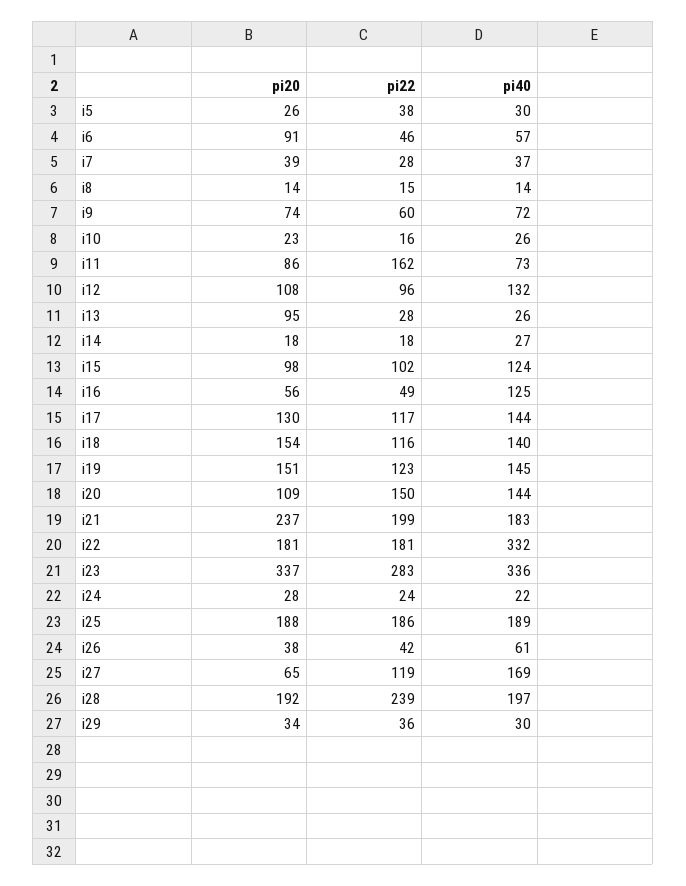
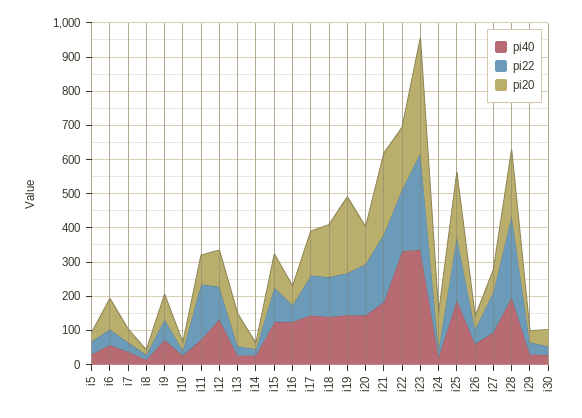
pi20, i19: 151 -> 225
pi20, i24: 28 -> 100
pi40, i27: 169 -> 100
pi40, i30: none -> 25
pi22, i30: none -> 25
pi20, i30: none -> 50

